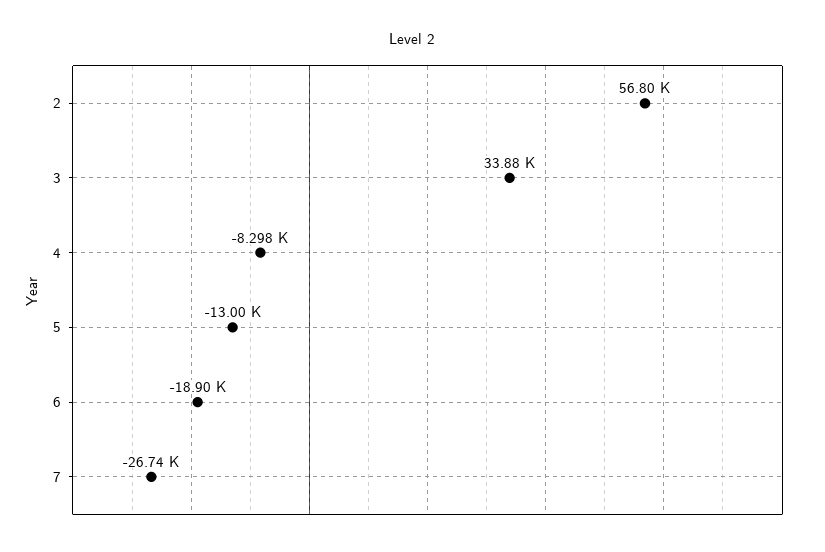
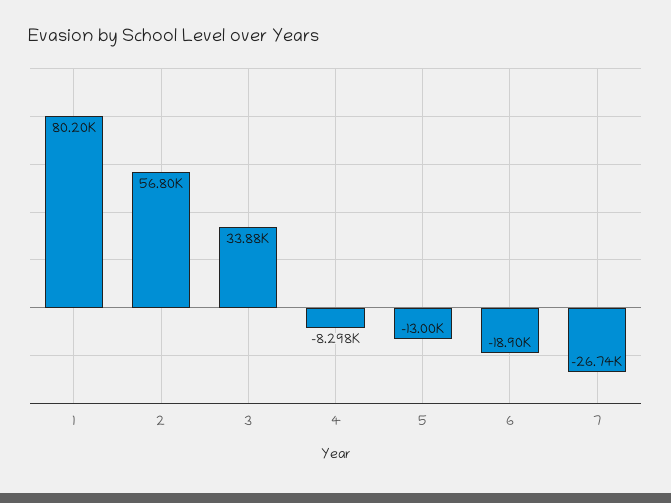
1: none -> 80200

